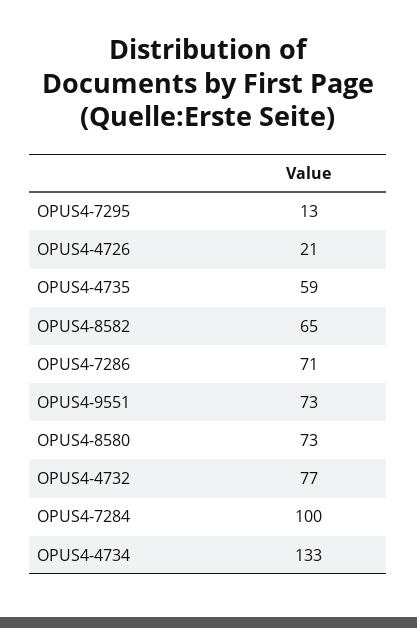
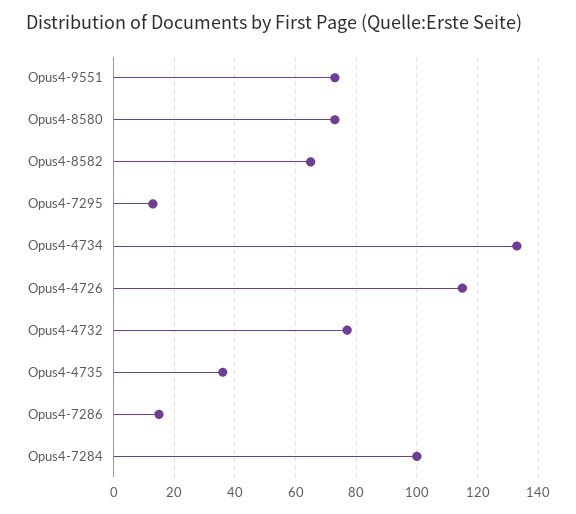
OPUS4-4726: 21 -> 115
OPUS4-4735: 59 -> 35
OPUS4-7286: 71 -> 15

